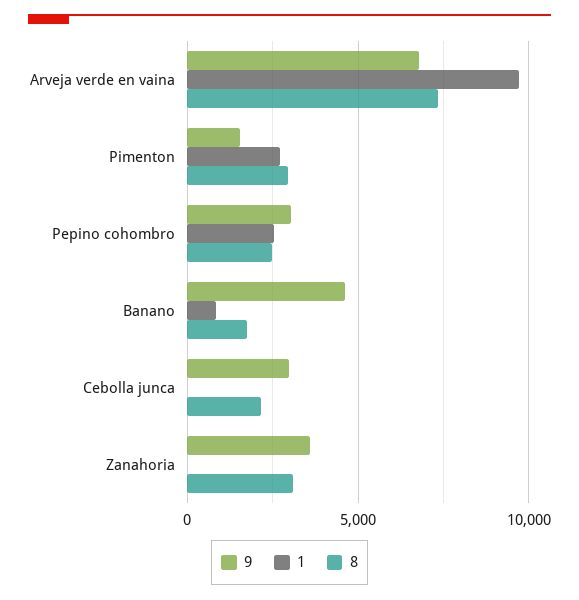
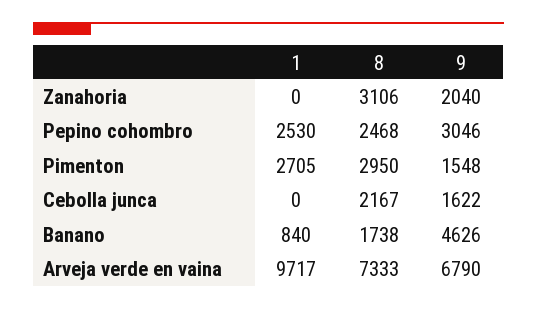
9, Cebolla junca: 3000 -> 1622
9, Zanahoria: 3500 -> 2040

